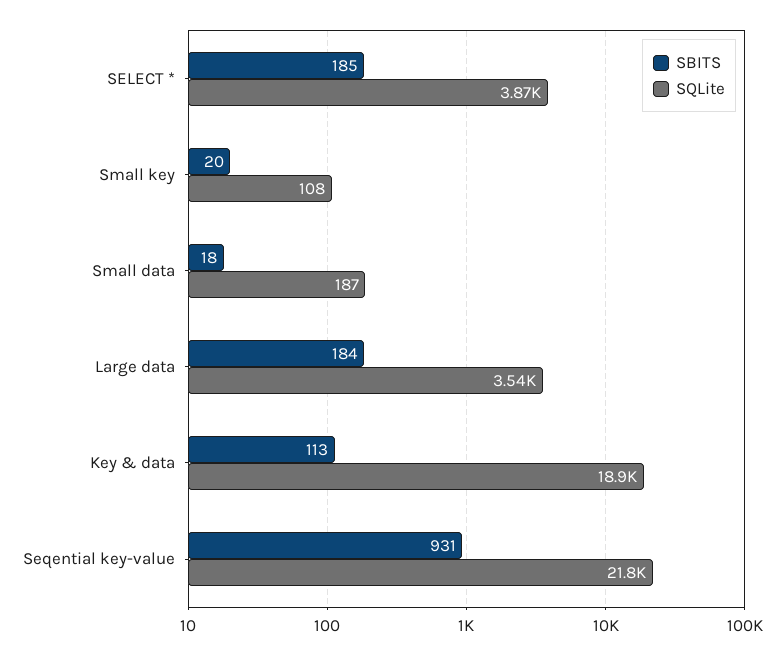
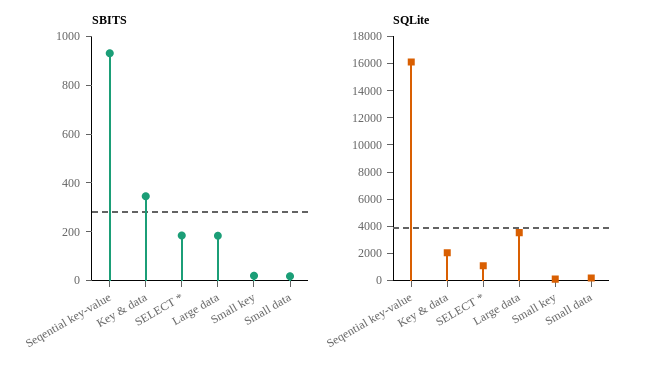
SQLite, SELECT *: 3870 -> 1000
SBITS, Key & data: 113 -> 350
SQLite, Key & data: 18900 -> 2000
SQLite, Seqential key-value: 21800 -> 16000

